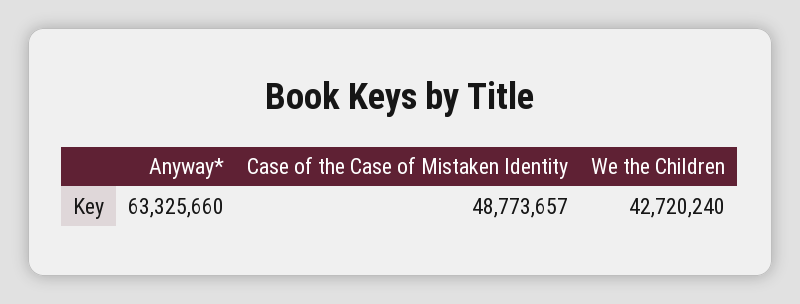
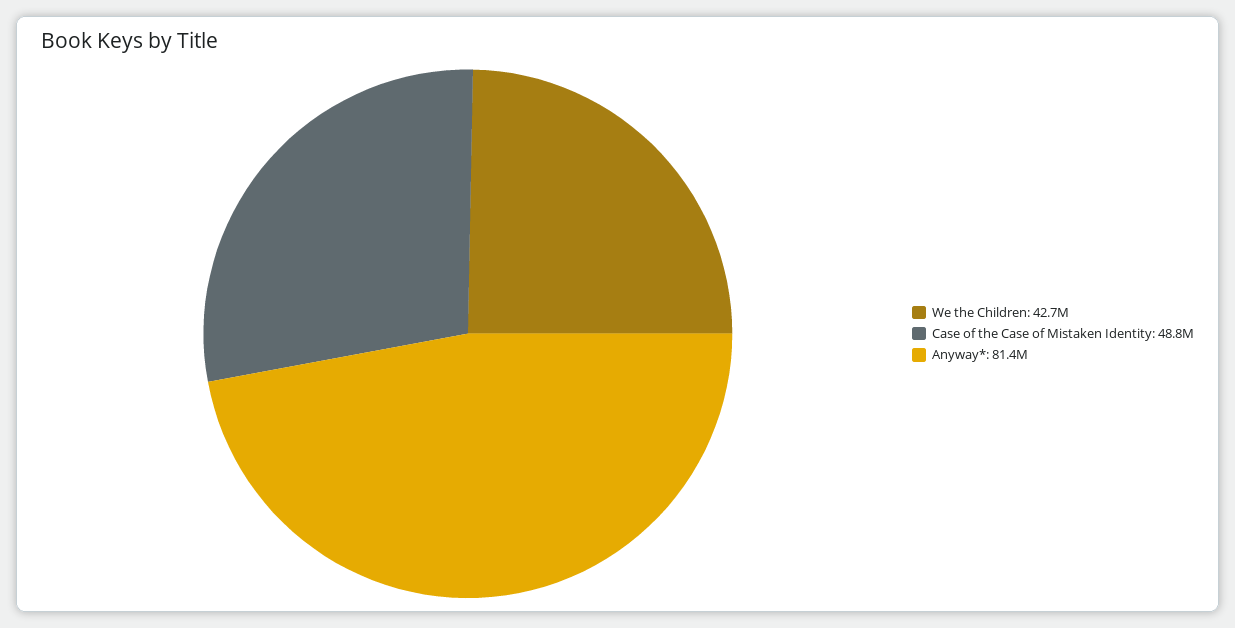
Anyway*: 63325660 -> 81400000

